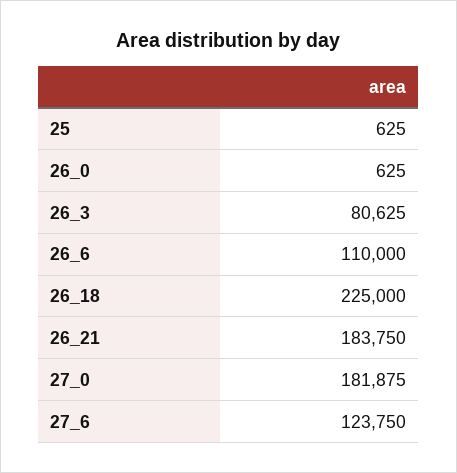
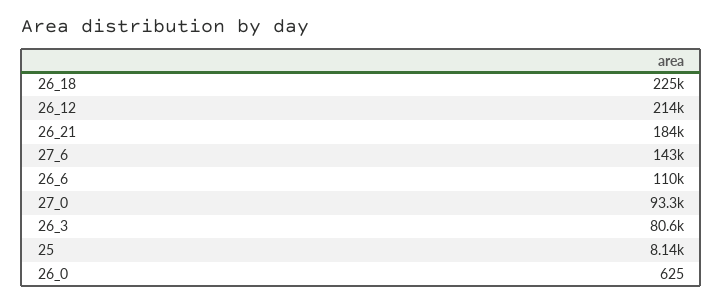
25: 625 -> 8140
27_0: 181875 -> 93300
27_6: 123750 -> 143000
26_12: none -> 214000

